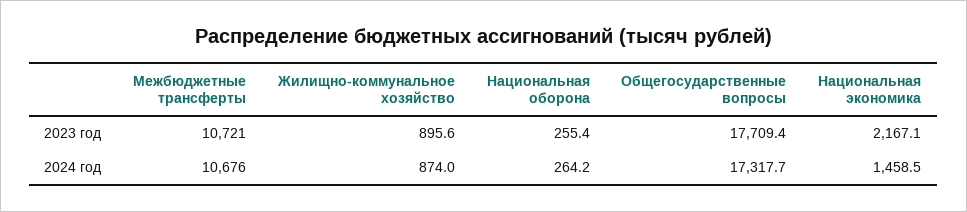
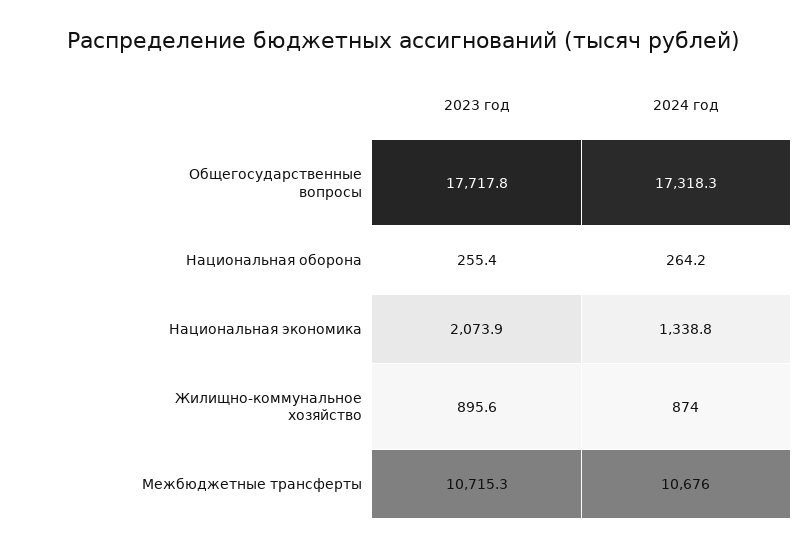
Межбюджетные трансферты, 2023 год: 10721 -> 10715.3
Общегосударственные вопросы, 2023 год: 17709.4 -> 17717.8
Национальная экономика, 2023 год: 2167.1 -> 2073.9
Общегосударственные вопросы, 2024 год: 17317.7 -> 17318.3
Национальная экономика, 2024 год: 1458.5 -> 1338.8

